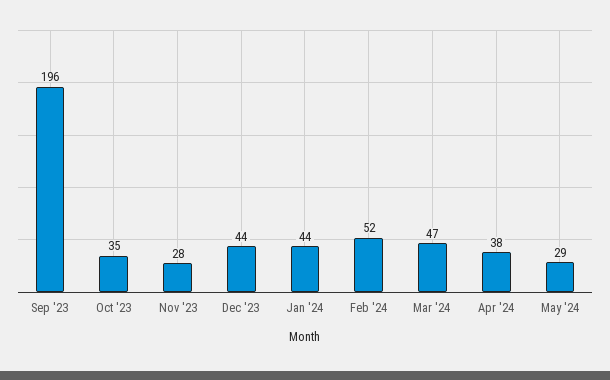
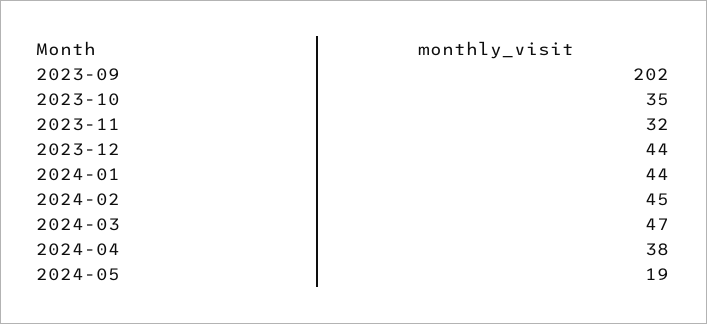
Sep '23: 196 -> 202
Nov '23: 28 -> 32
Feb '24: 52 -> 45
May '24: 29 -> 19

